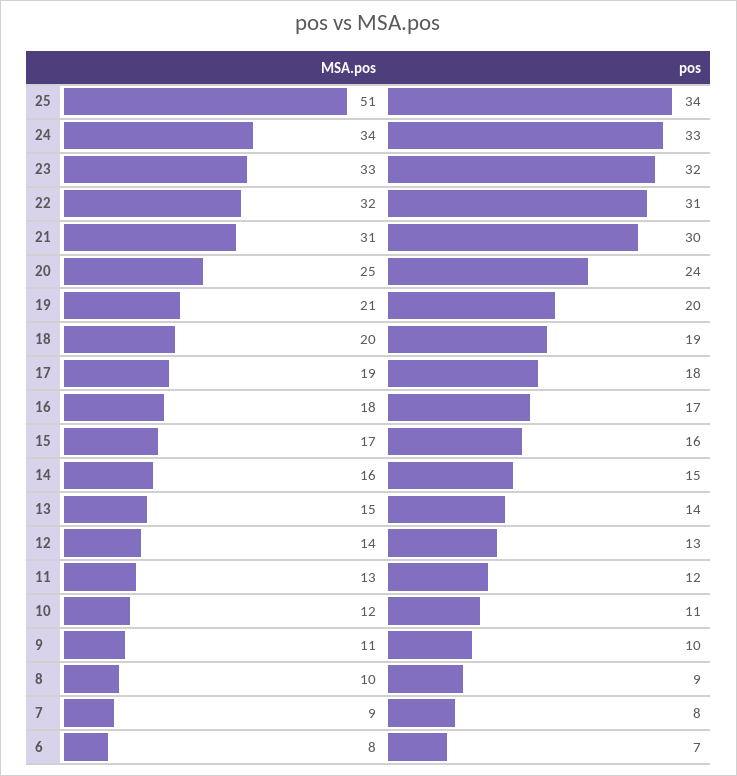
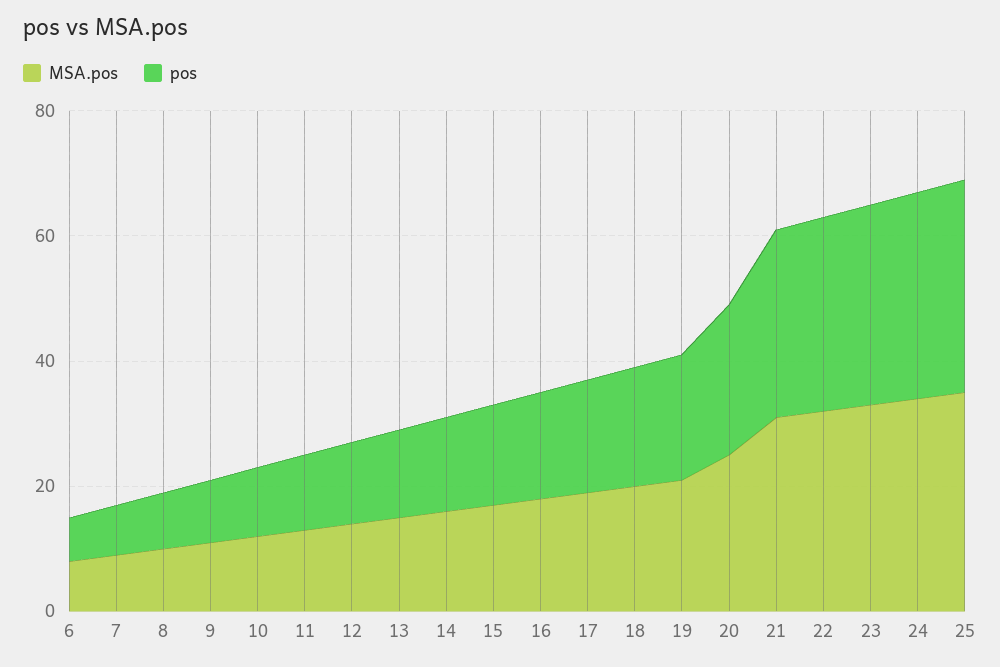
MSA.pos, 25: 51 -> 35

